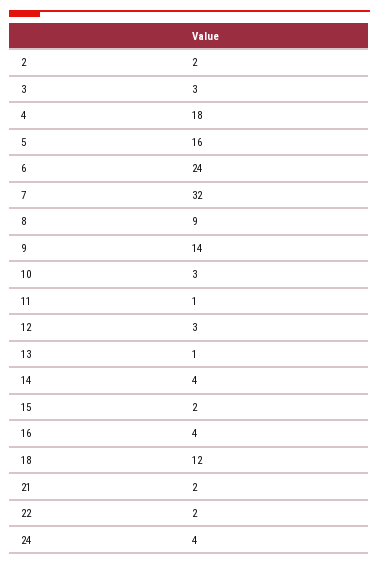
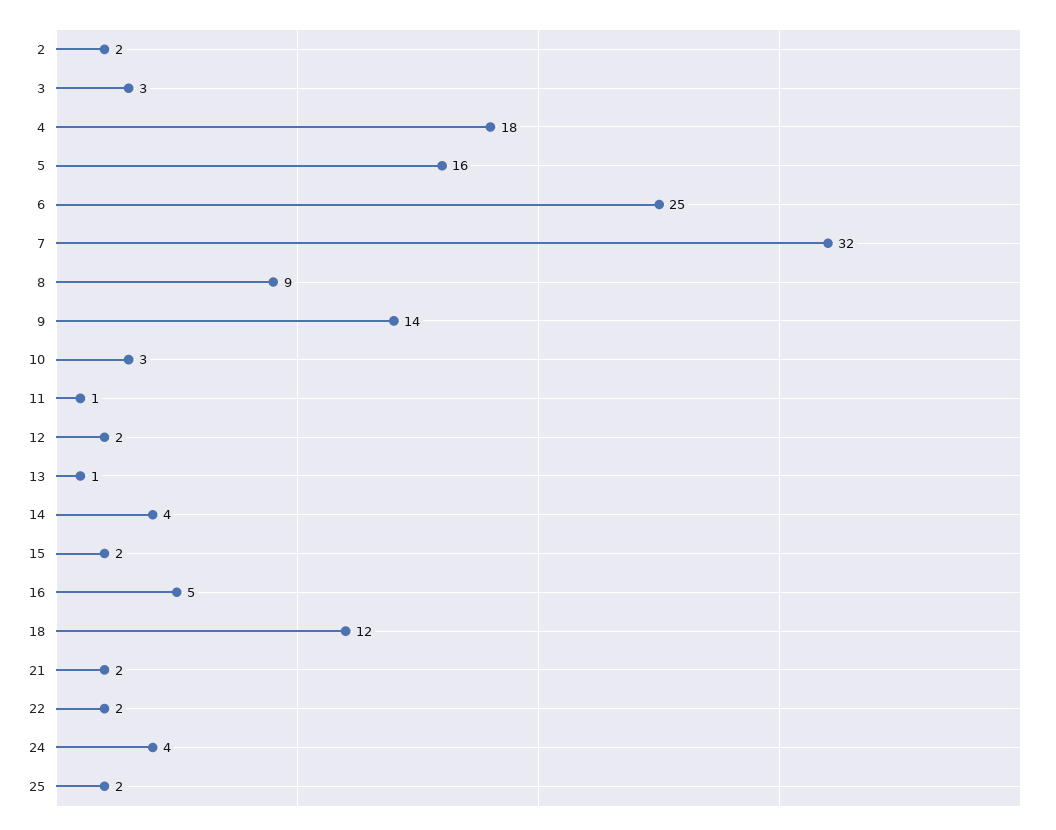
6: 24 -> 25
12: 3 -> 2
16: 4 -> 5
25: none -> 2

